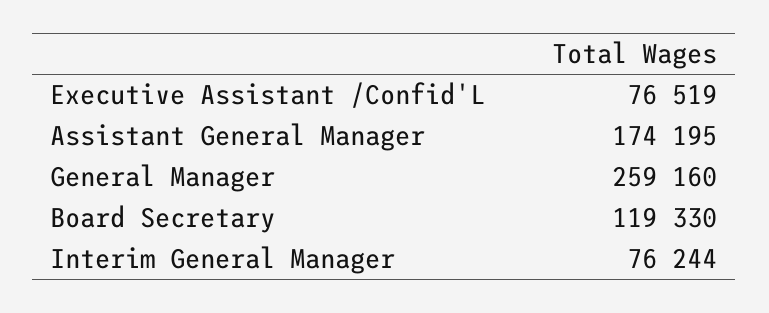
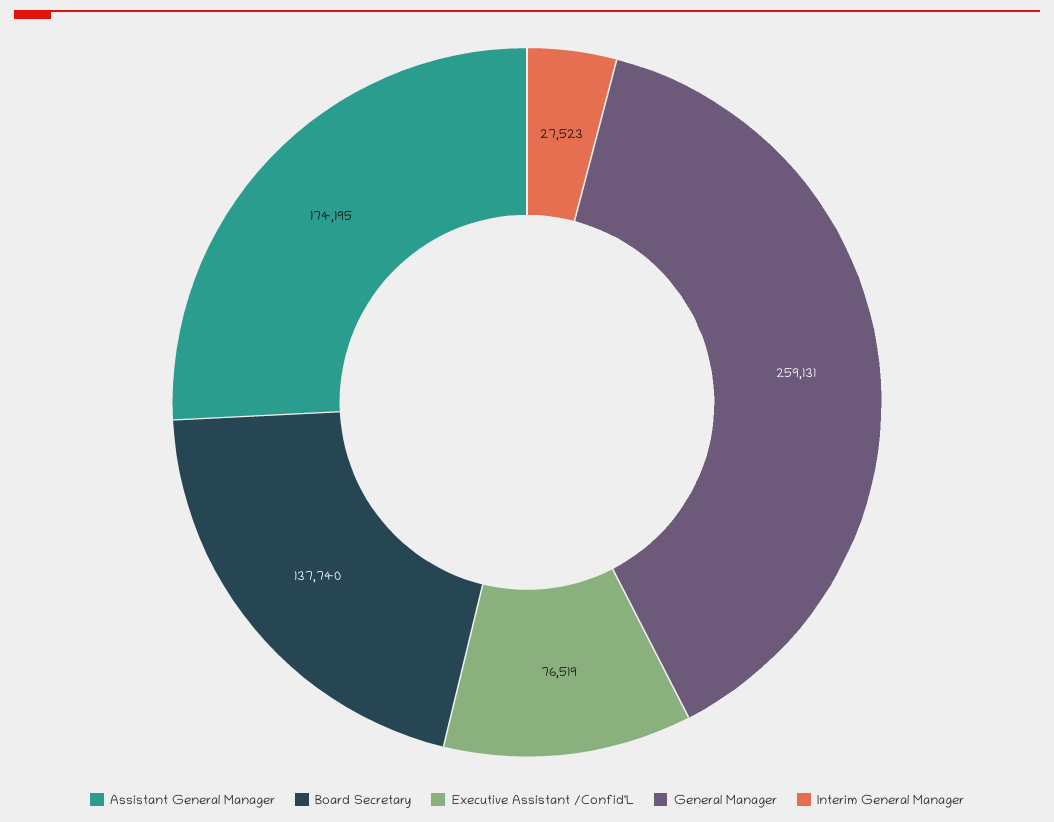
General Manager: 259160 -> 259131
Board Secretary: 119330 -> 137740
Interim General Manager: 76244 -> 27523

